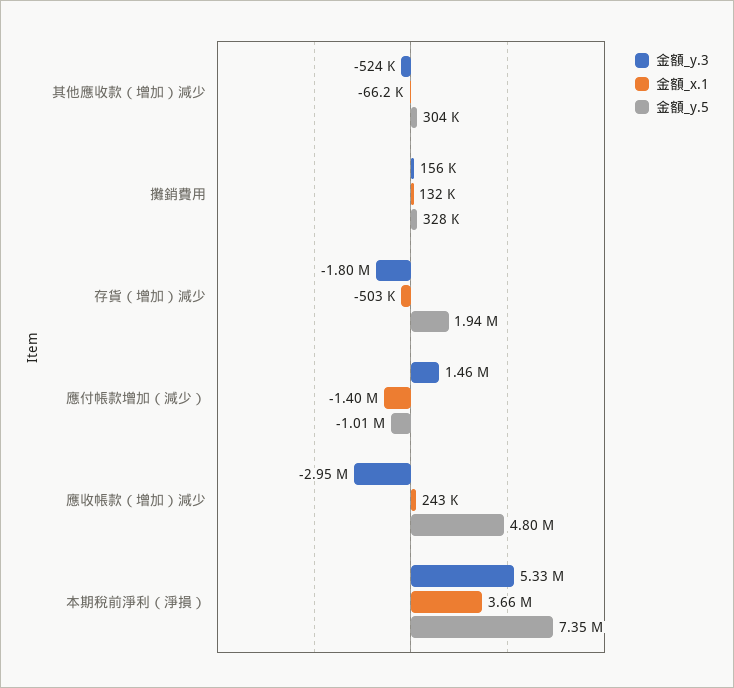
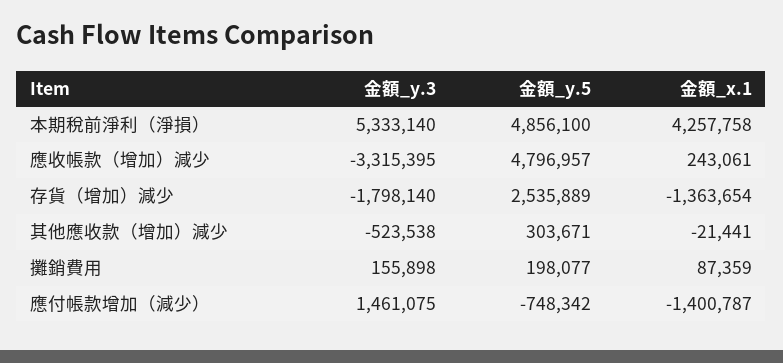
金額_x.1, 其他應收款（增加）減少: -66200 -> -21441
金額_x.1, 攤銷費用: 132000 -> 87359
金額_y.5, 攤銷費用: 328000 -> 198077
金額_x.1, 存貨（增加）減少: -503000 -> -1363654
金額_y.5, 存貨（增加）減少: 1940000 -> 2535889
金額_y.5, 應付帳款增加（減少）: -1010000 -> -748342
金額_y.3, 應收帳款（增加）減少: -2950000 -> -3315395
金額_x.1, 本期稅前淨利（淨損）: 3660000 -> 4257758
金額_y.5, 本期稅前淨利（淨損）: 7350000 -> 4856100

